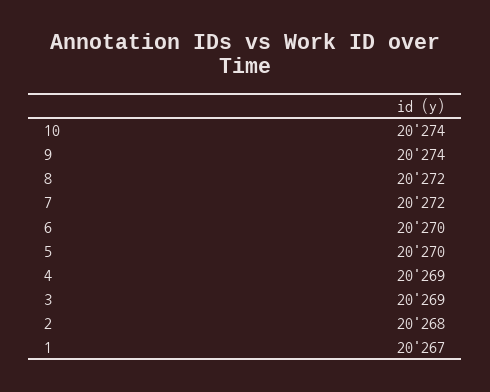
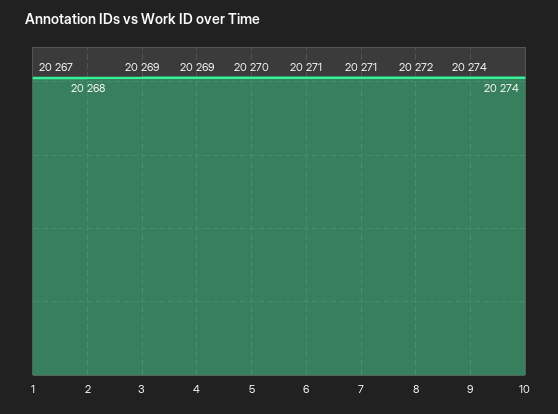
7: 20272 -> 20271
6: 20270 -> 20271

